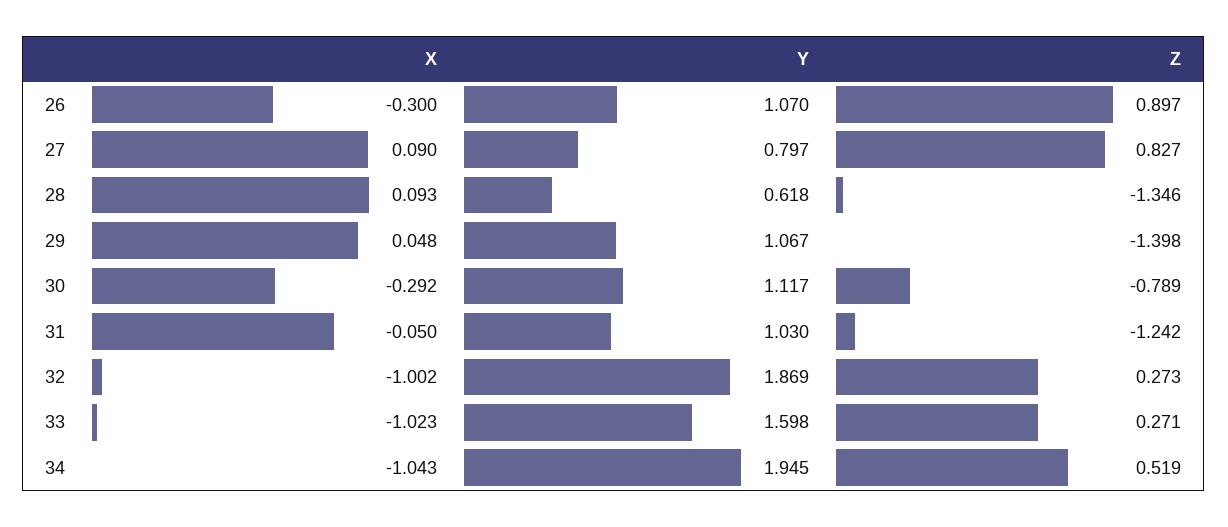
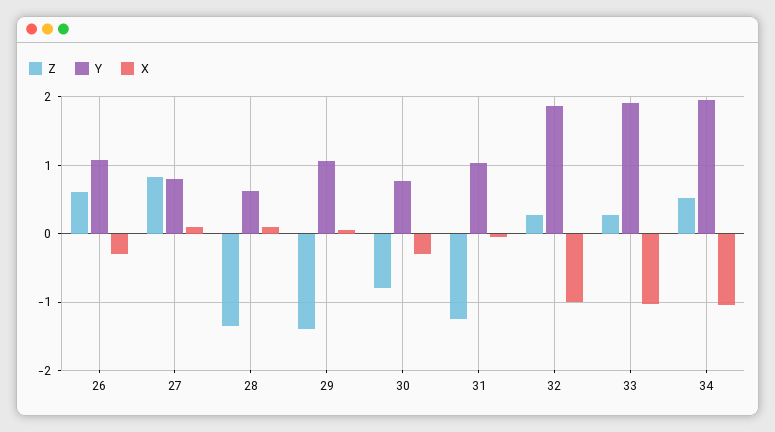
Z, 26: 0.897 -> 0.6
Y, 30: 1.117 -> 0.8
Y, 33: 1.598 -> 1.9

